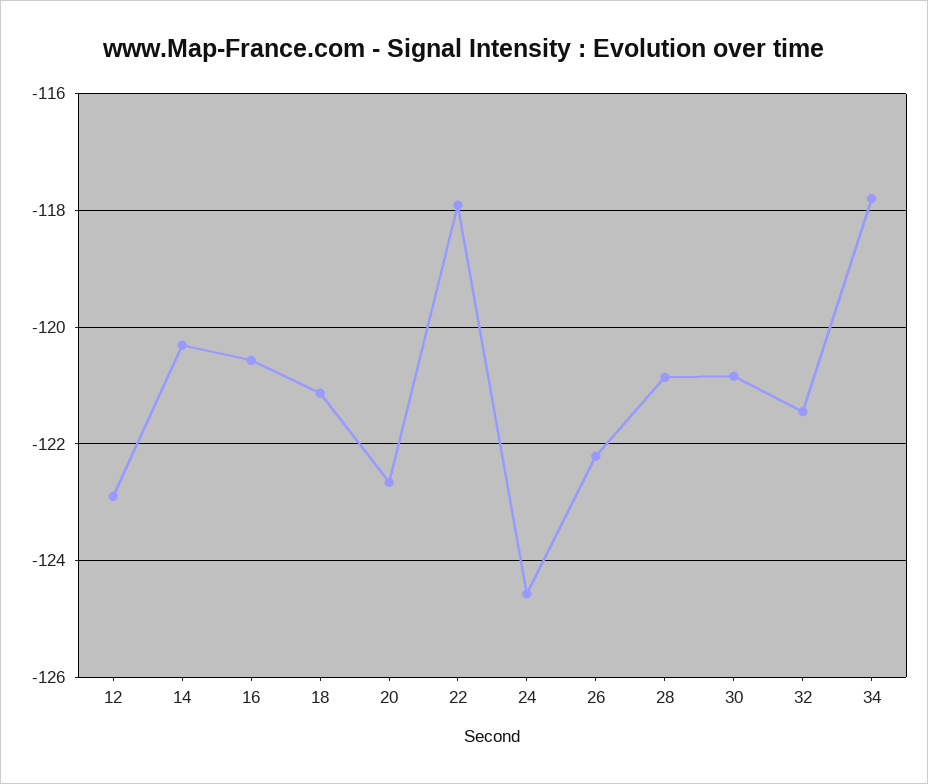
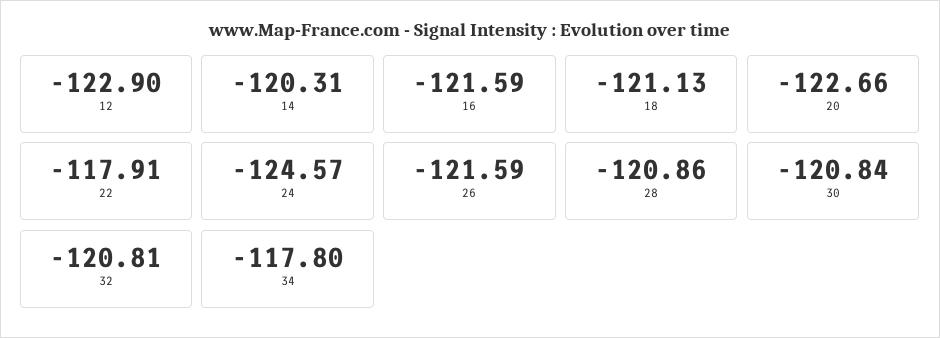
16: -120.6 -> -121.59
26: -122.2 -> -121.59
32: -121.4 -> -120.81

